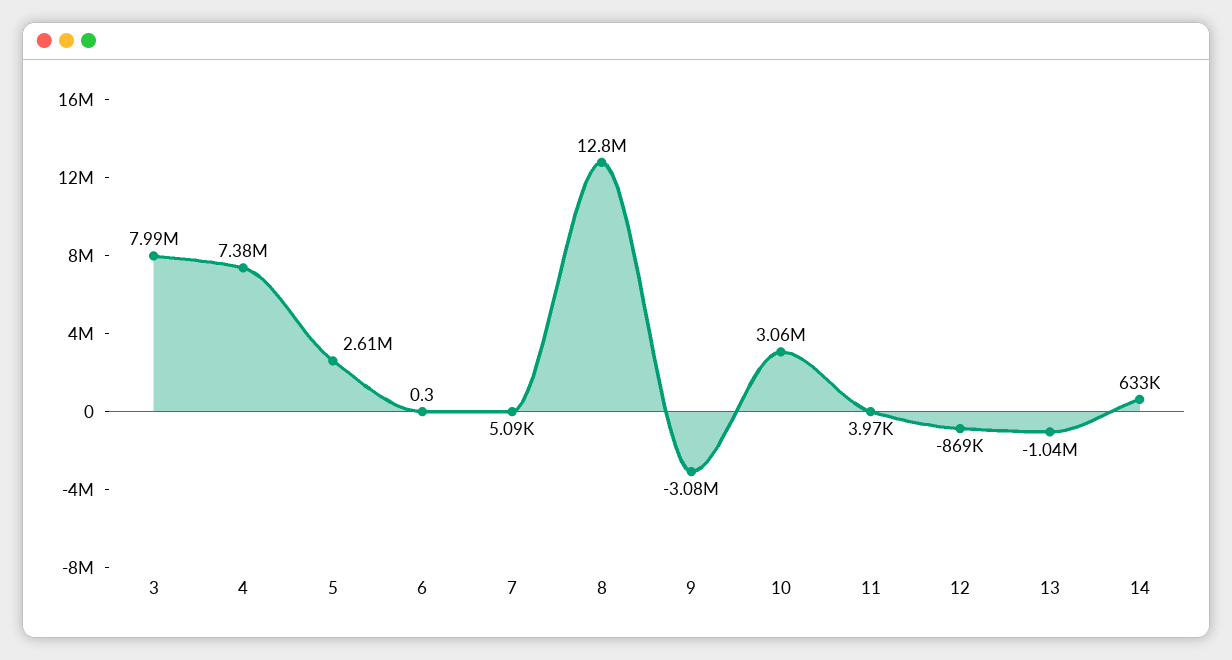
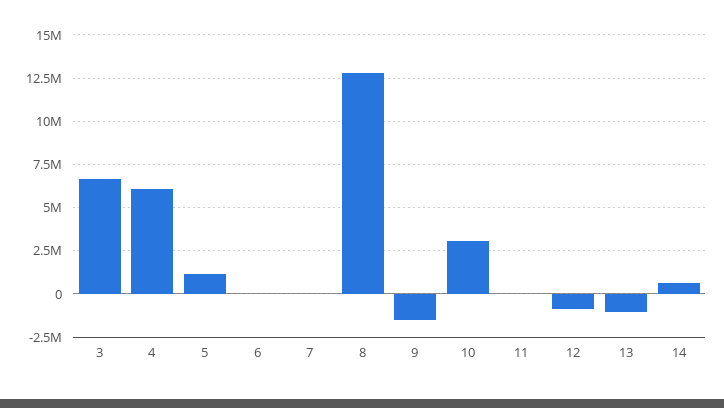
3: 7990000 -> 6500000
4: 7380000 -> 6000000
5: 2610000 -> 1000000
9: -3080000 -> -1500000

